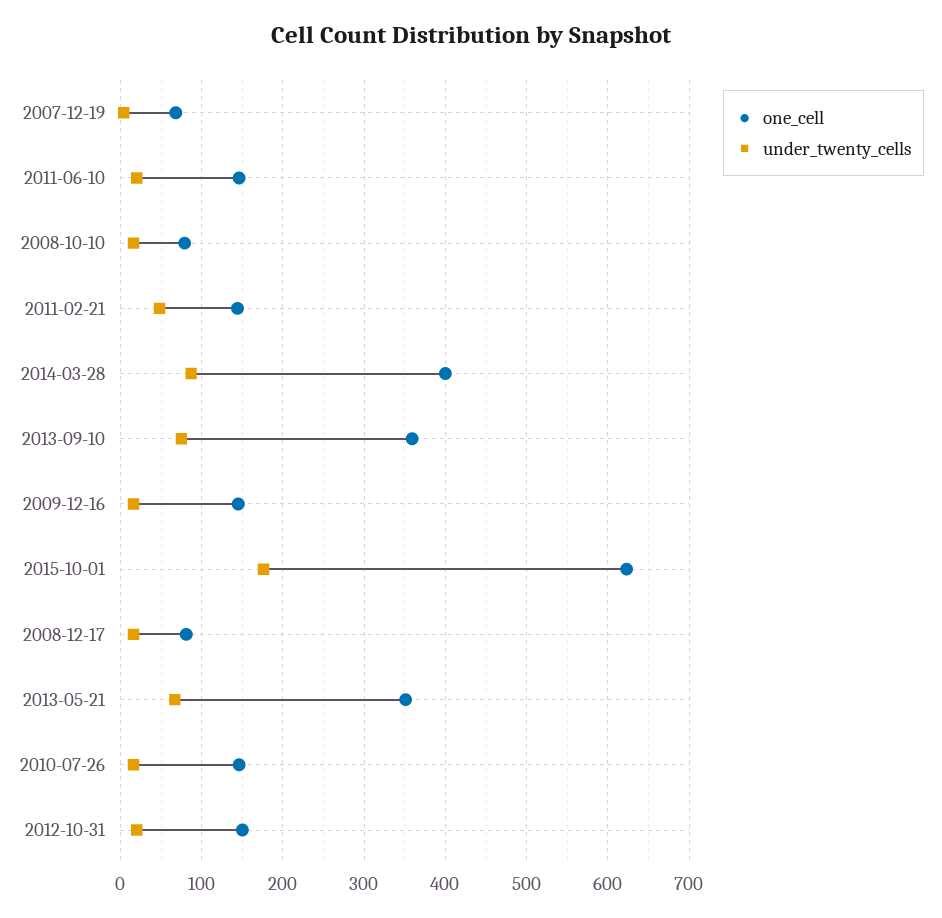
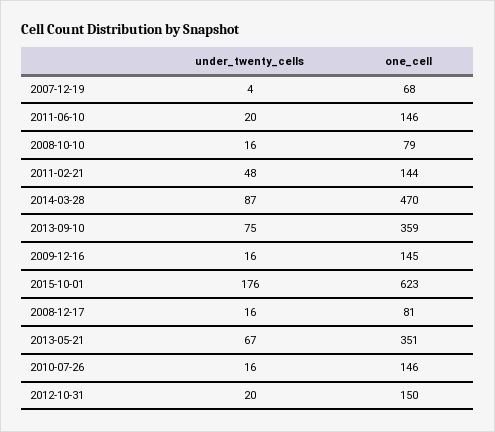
one_cell, 2014-03-28: 400 -> 470

